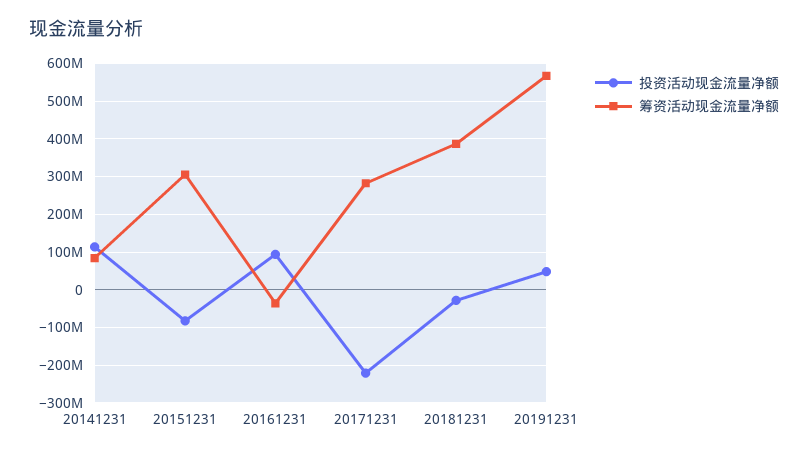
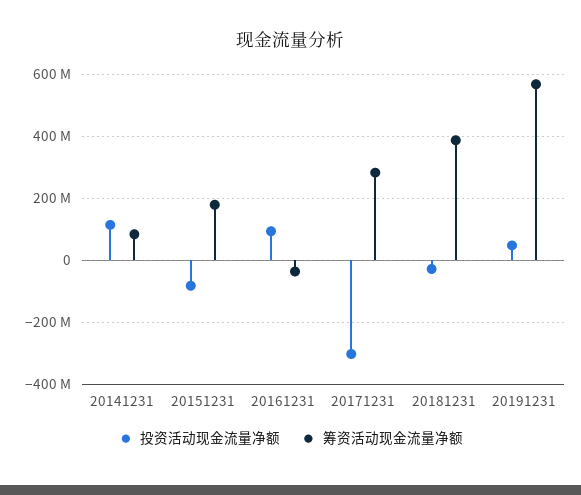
筹资活动现金流量净额, 20151231: 300000000 -> 180000000
投资活动现金流量净额, 20171231: -220000000 -> -300000000

